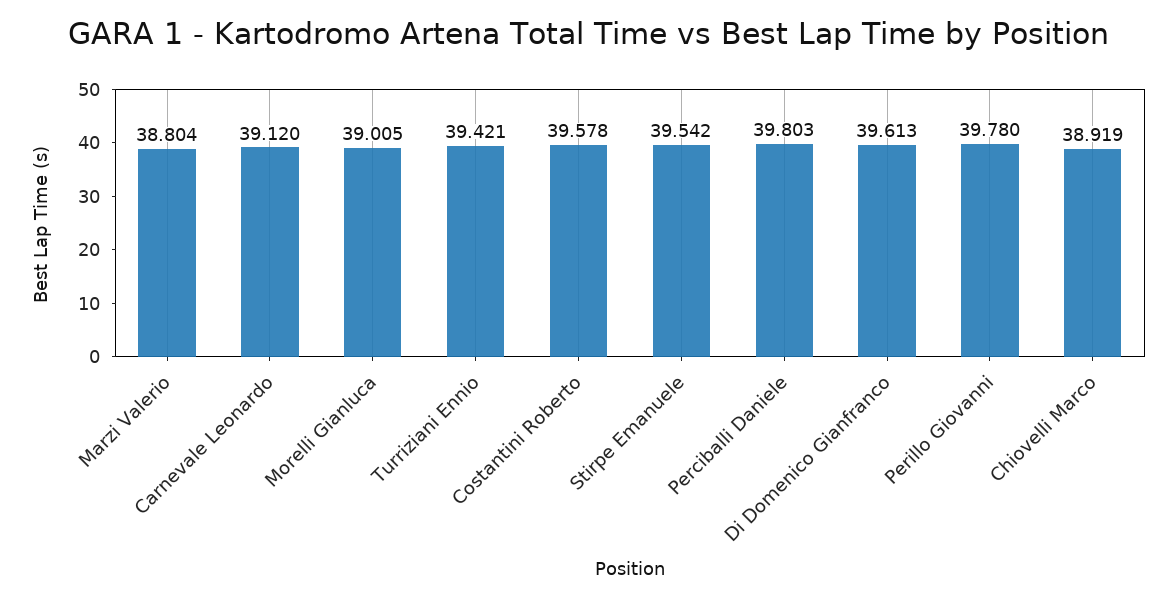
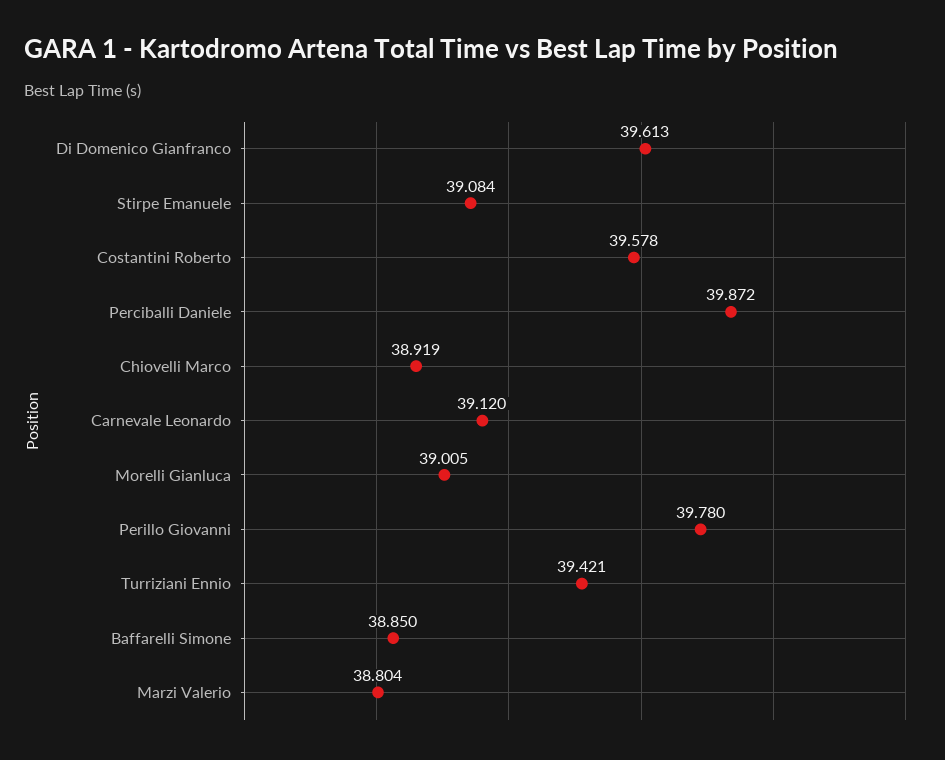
Stirpe Emanuele: 39.542 -> 39.084
Perciballi Daniele: 39.803 -> 39.872
Baffarelli Simone: none -> 38.85

